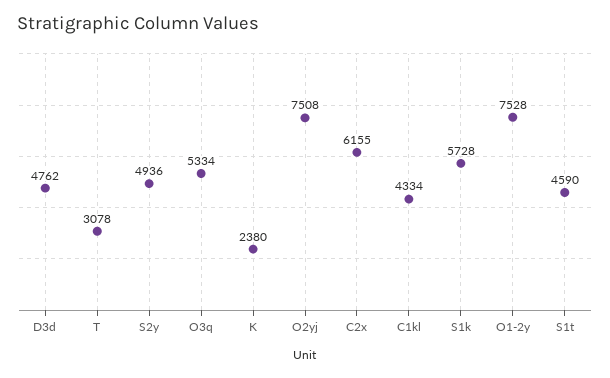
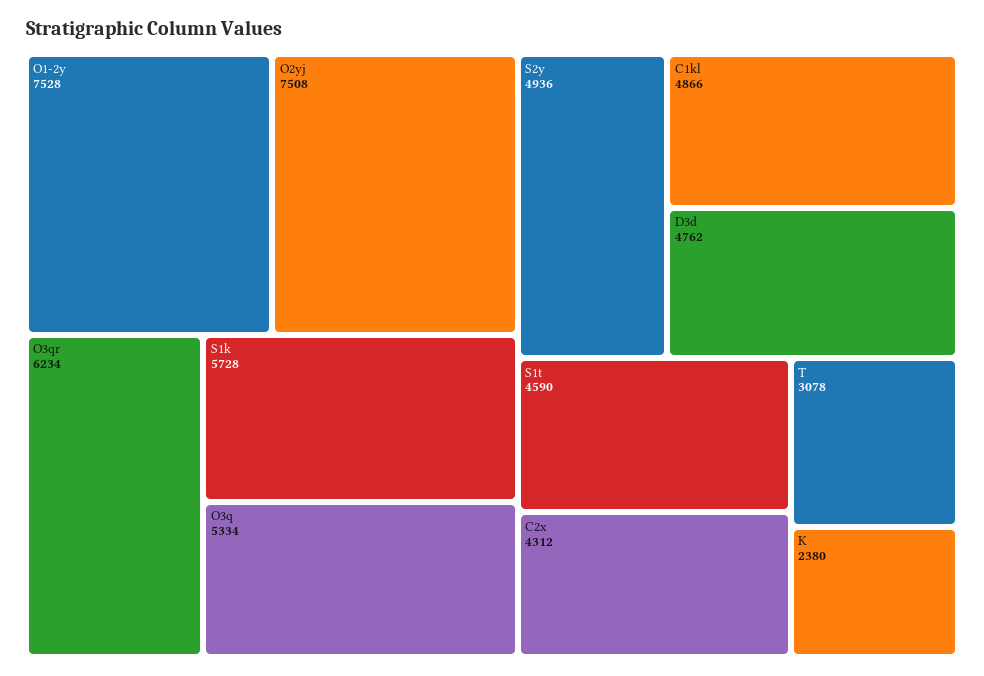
C2x: 6155 -> 4312
C1kl: 4334 -> 4866
O3qr: none -> 6234

